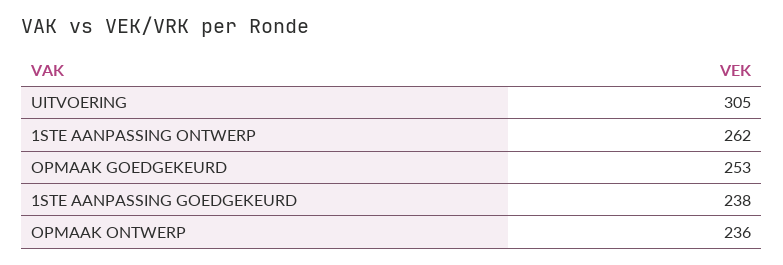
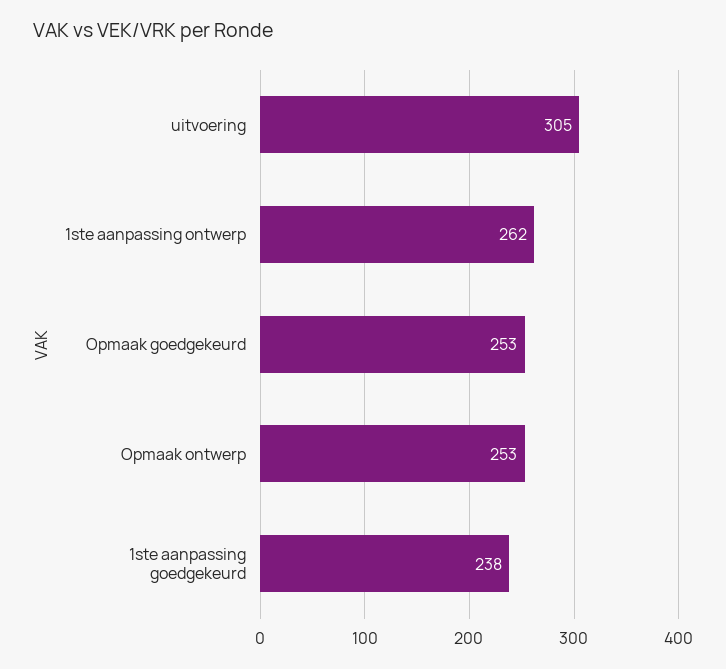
OPMAAK ONTWERP: 236 -> 253

